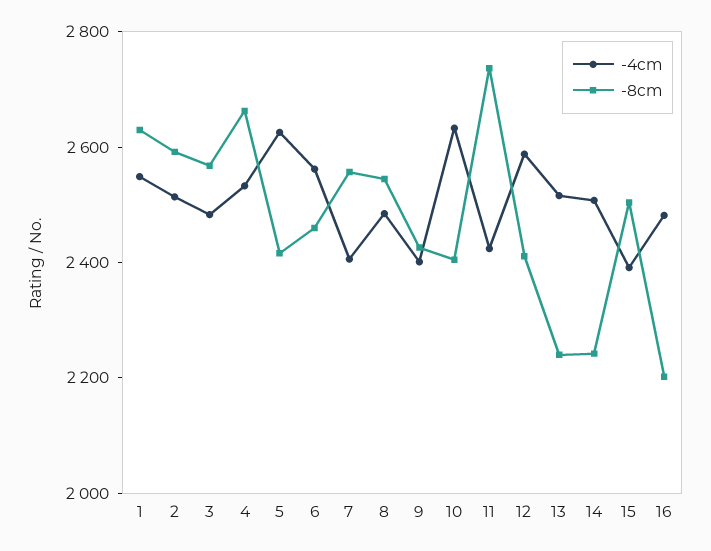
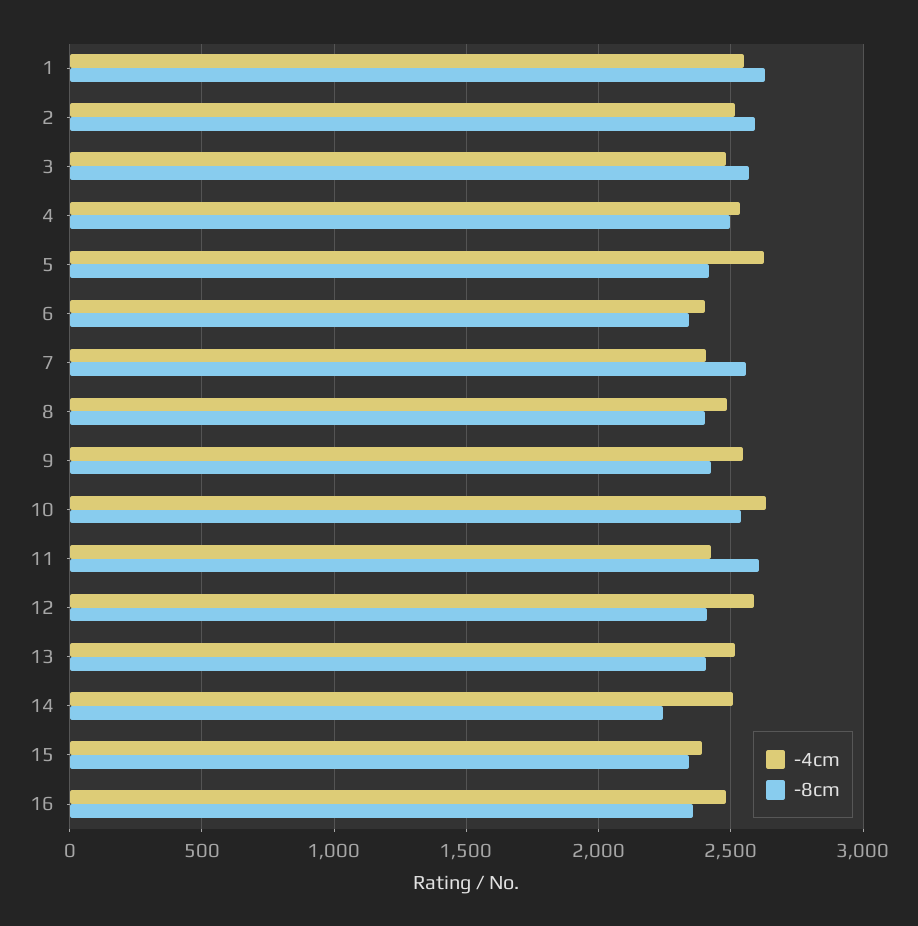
-8cm, 4: 2650 -> 2500
-4cm, 6: 2550 -> 2400
-8cm, 6: 2450 -> 2350
-8cm, 8: 2550 -> 2400
-4cm, 9: 2400 -> 2550
-8cm, 10: 2400 -> 2550
-8cm, 11: 2750 -> 2600
-8cm, 13: 2250 -> 2400
-8cm, 15: 2500 -> 2350
-8cm, 16: 2200 -> 2350

